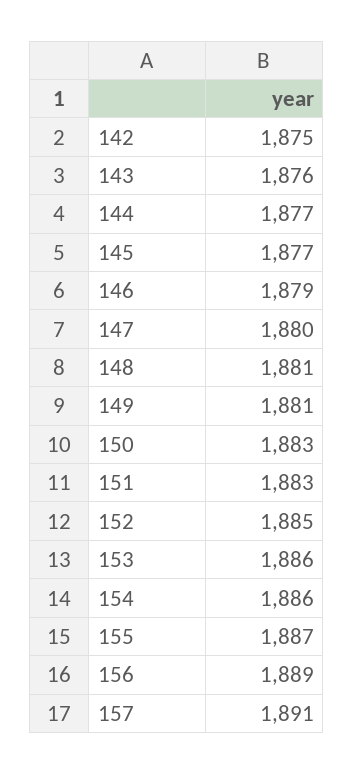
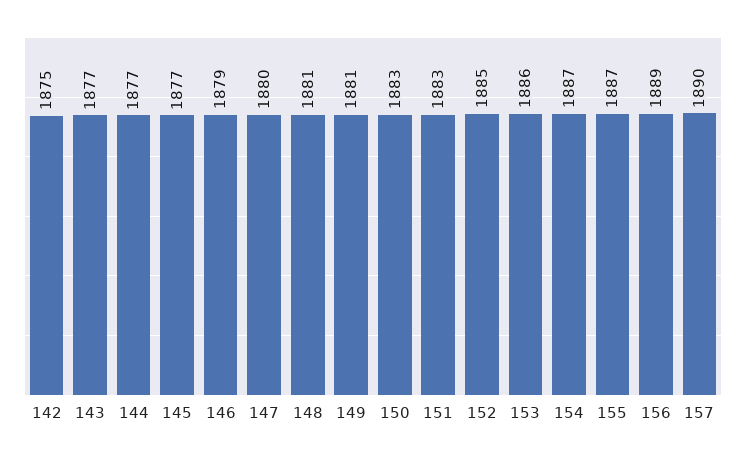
143: 1876 -> 1877
154: 1886 -> 1887
157: 1891 -> 1890

